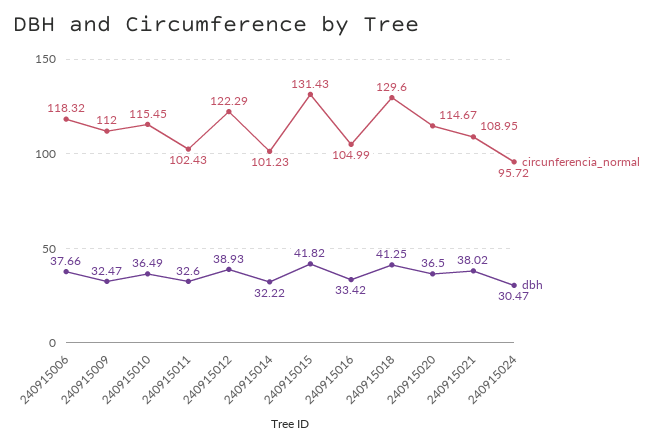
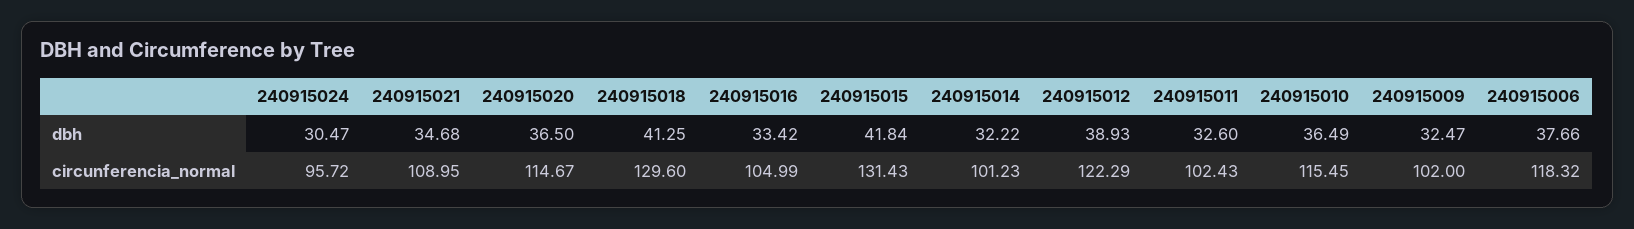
circunferencia_normal, 240915009: 112 -> 102
dbh, 240915015: 41.82 -> 41.84
dbh, 240915021: 38.02 -> 34.68

